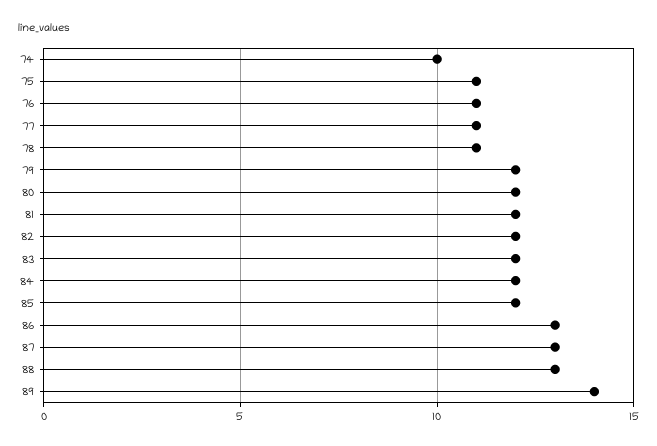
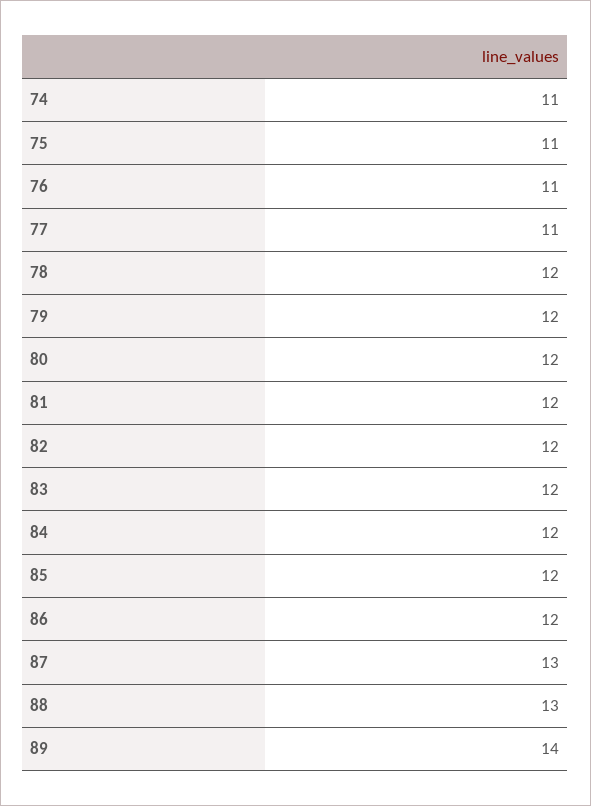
74: 10 -> 11
78: 11 -> 12
86: 13 -> 12

